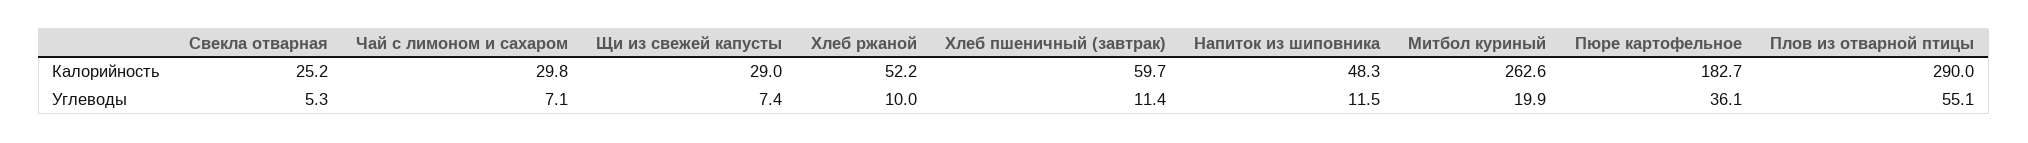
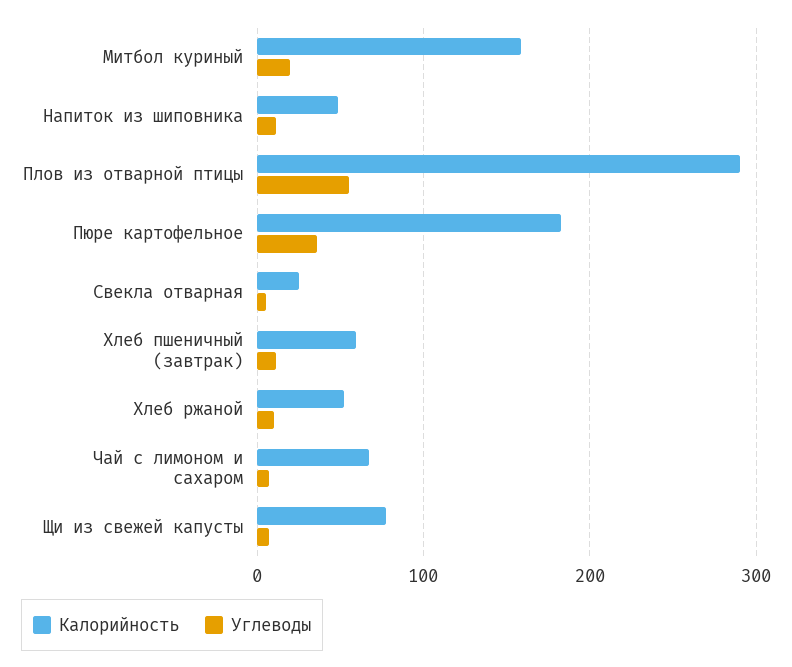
Калорийность, Чай с лимоном и сахаром: 29.8 -> 70
Калорийность, Щи из свежей капусты: 29 -> 80
Калорийность, Митбол куриный: 262.6 -> 160

